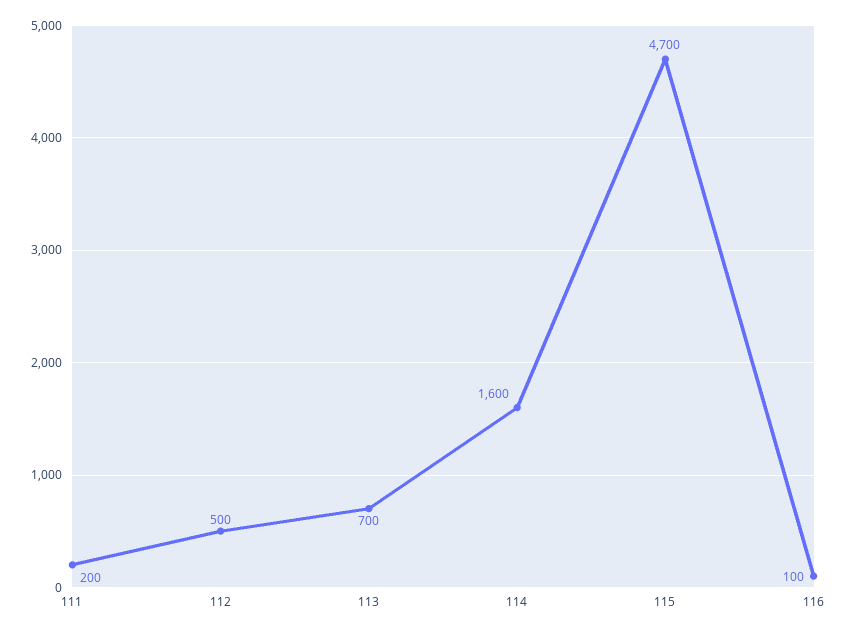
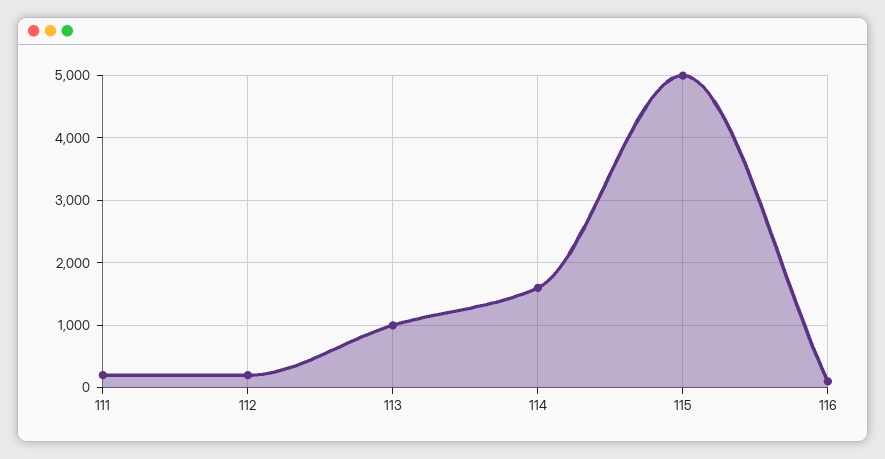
112: 500 -> 200
113: 700 -> 1000
115: 4700 -> 5000

